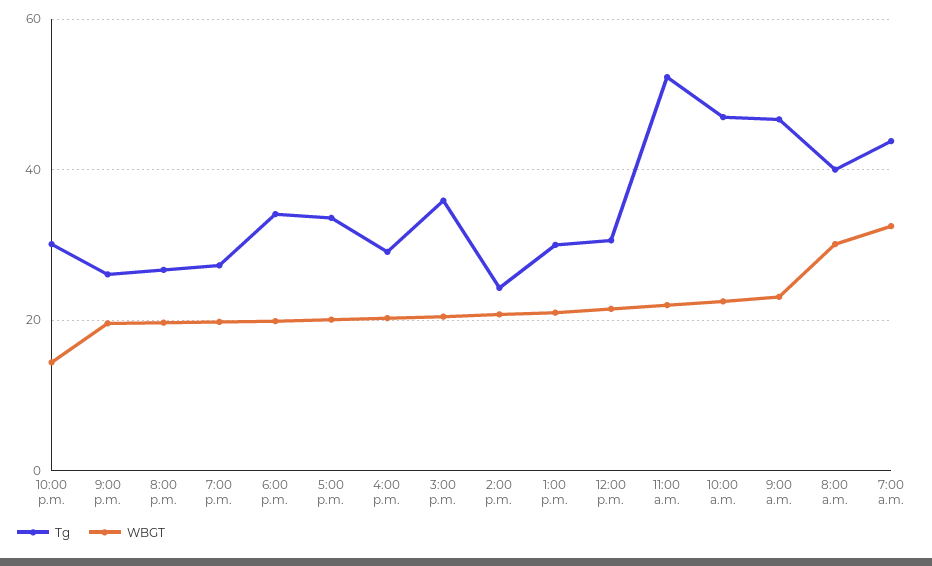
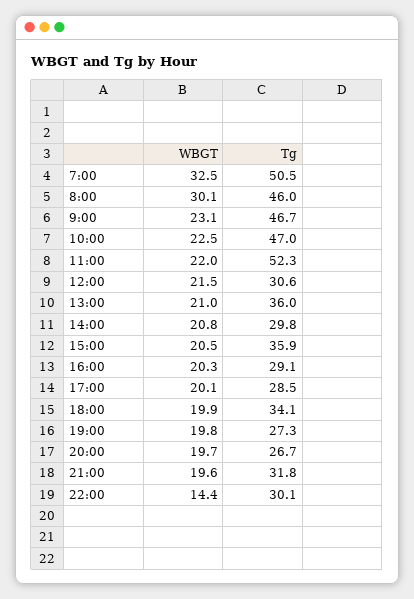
Tg, 9:00 p.m.: 26 -> 31.8
Tg, 5:00 p.m.: 34 -> 28.5
Tg, 2:00 p.m.: 24 -> 29.8
Tg, 1:00 p.m.: 30 -> 36
Tg, 8:00 a.m.: 40 -> 46
Tg, 7:00 a.m.: 44 -> 50.5

